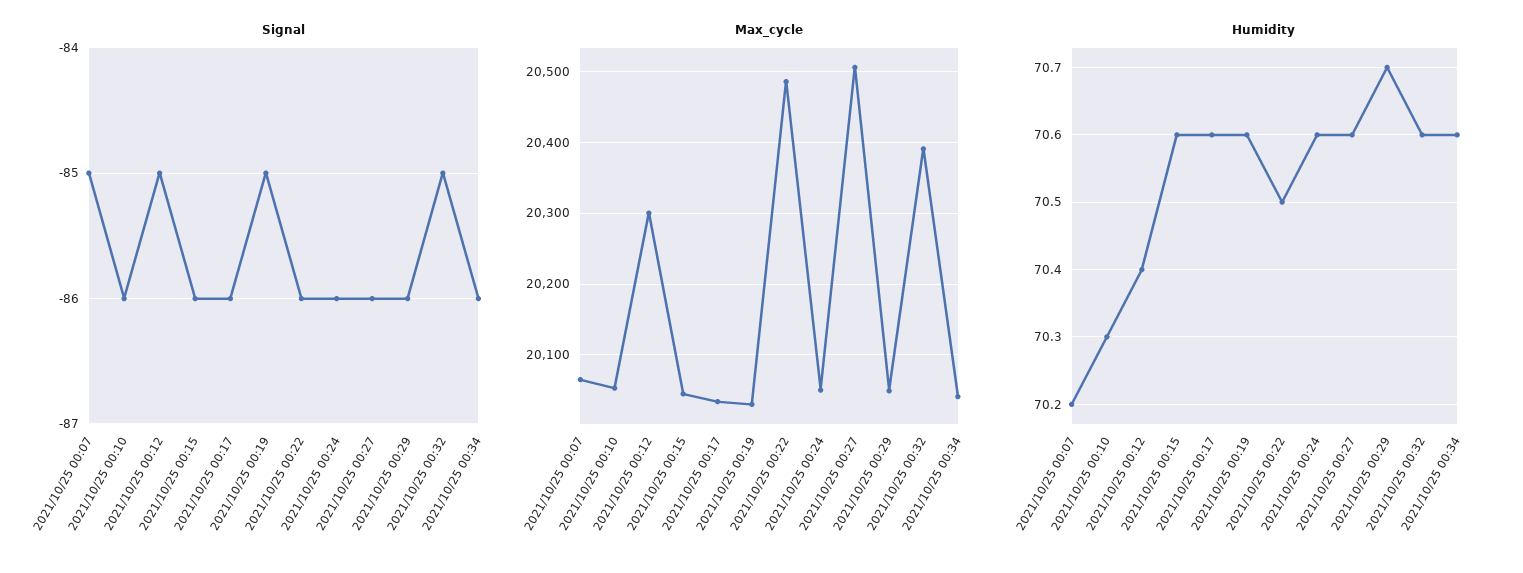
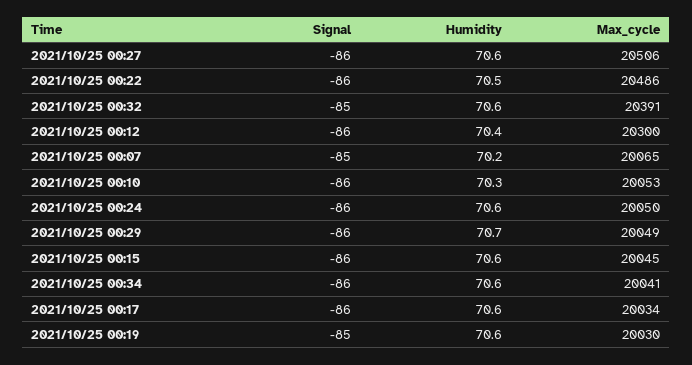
Signal, 2021/10/25 00:12: -85 -> -86

